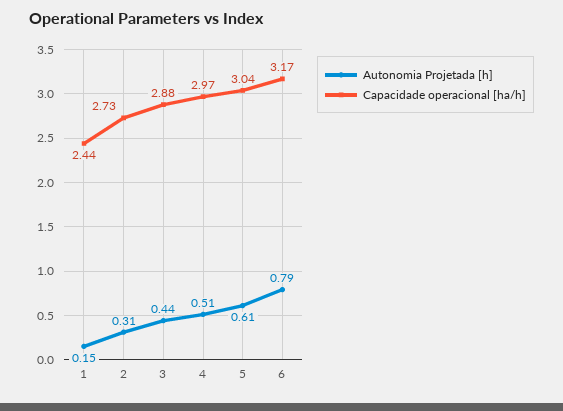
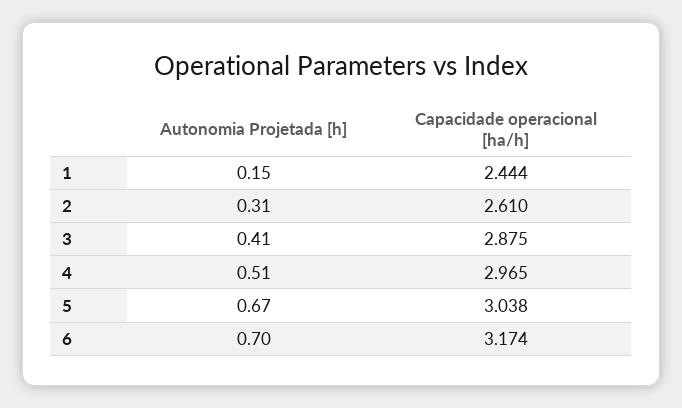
Capacidade operacional [ha/h], 2: 2.73 -> 2.61
Autonomia Projetada [h], 3: 0.44 -> 0.41
Autonomia Projetada [h], 5: 0.61 -> 0.67
Autonomia Projetada [h], 6: 0.79 -> 0.7

